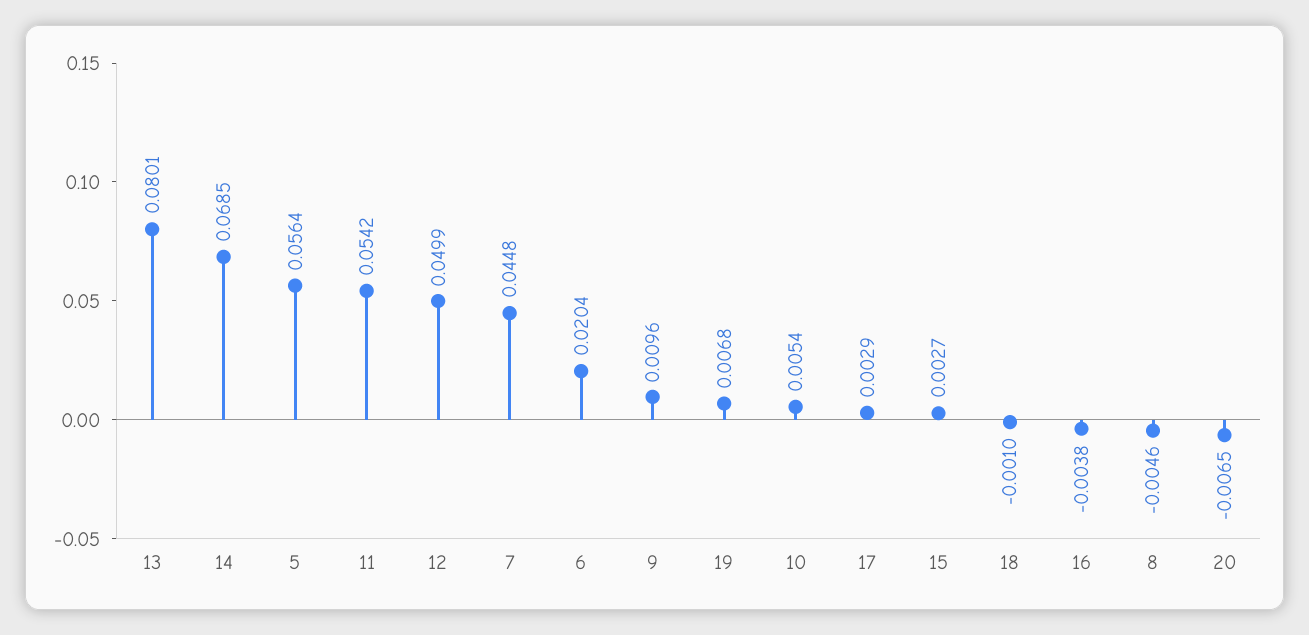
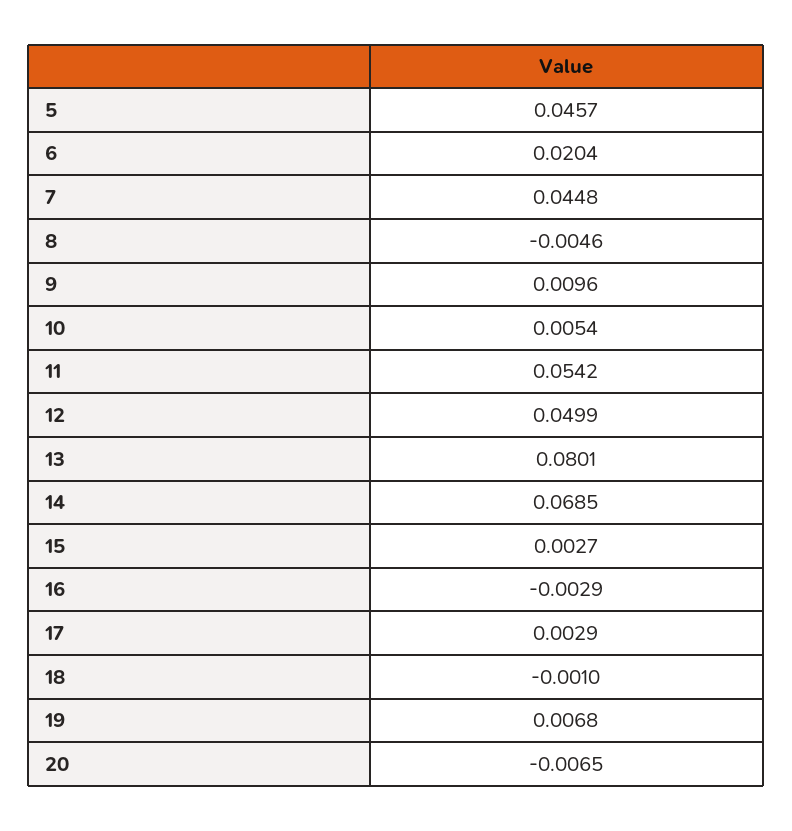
5: 0.0564 -> 0.0457
16: -0.0038 -> -0.0029

